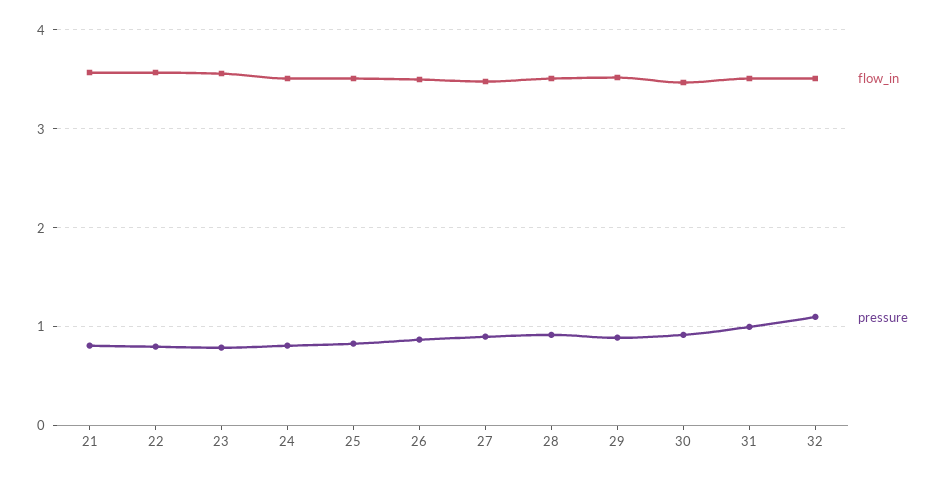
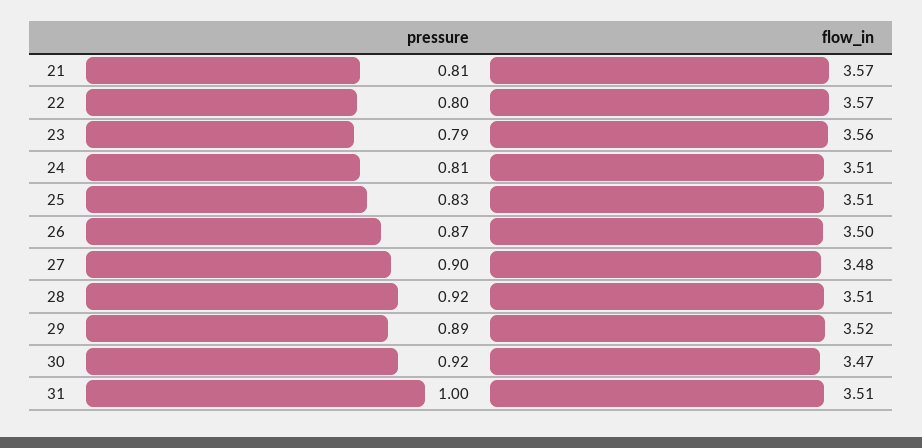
flow_in, 32: 3.5 -> none
pressure, 32: 1.1 -> none

